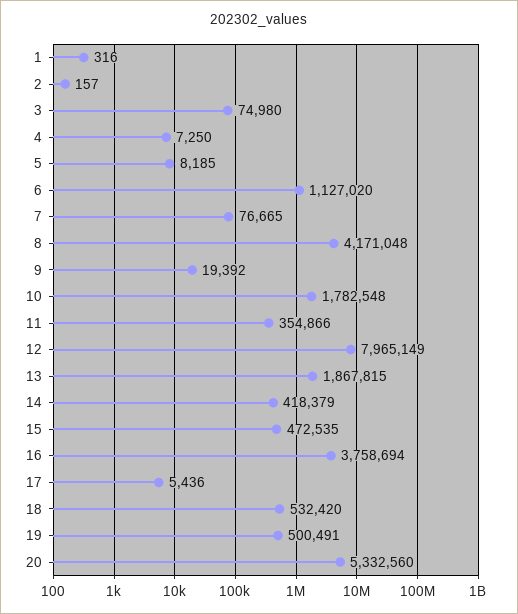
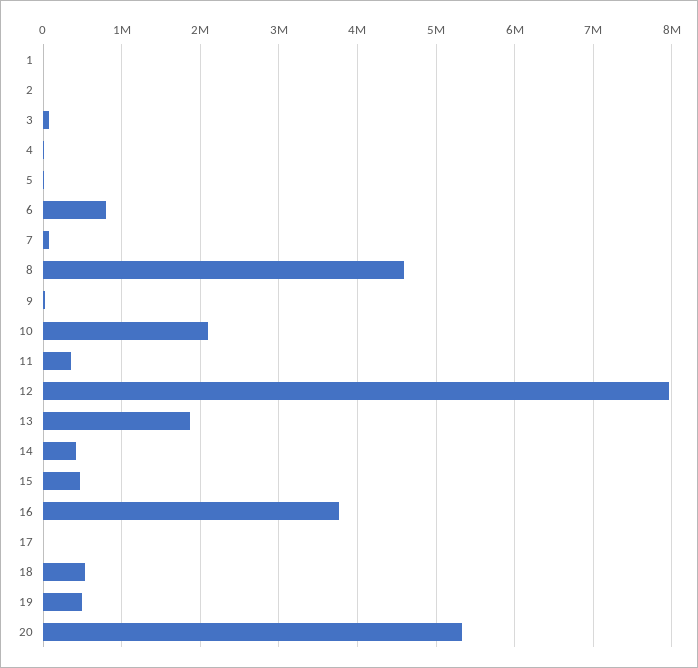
6: 1127020 -> 800000
8: 4171048 -> 4600000
10: 1782548 -> 2100000

